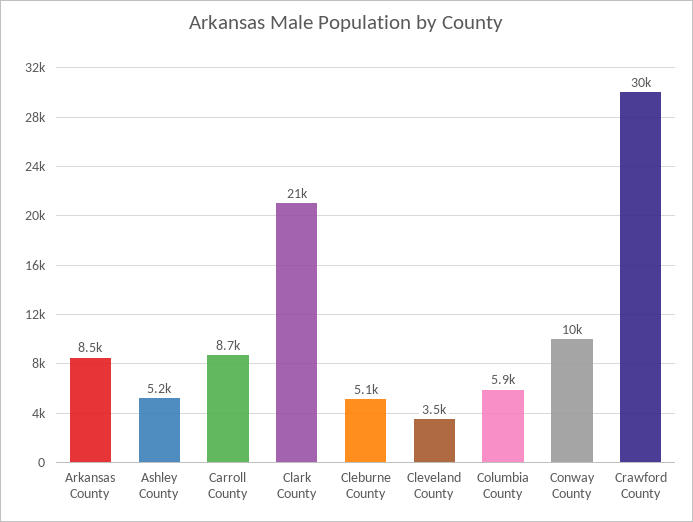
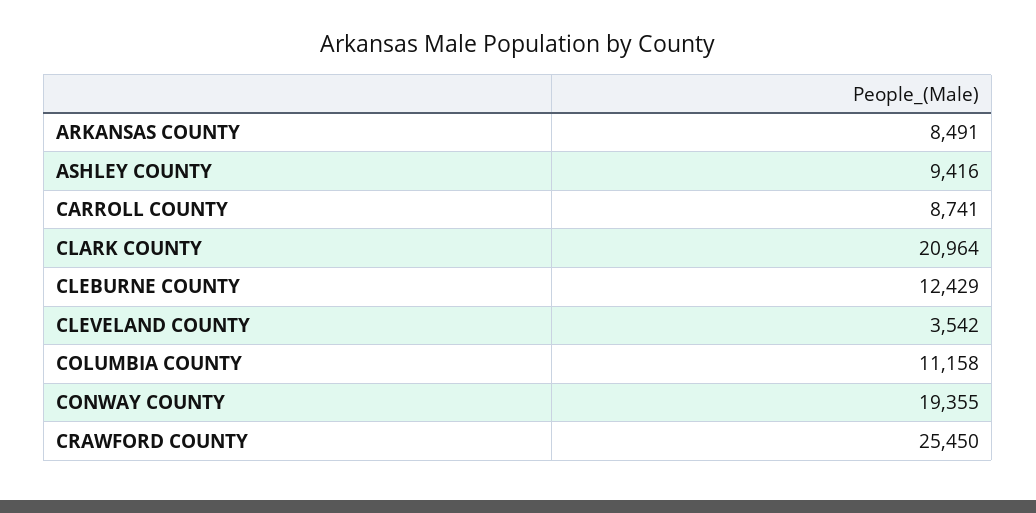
Ashley County: 5200 -> 9416
Cleburne County: 5100 -> 12429
Columbia County: 5900 -> 11158
Conway County: 10000 -> 19355
Crawford County: 30000 -> 25450

